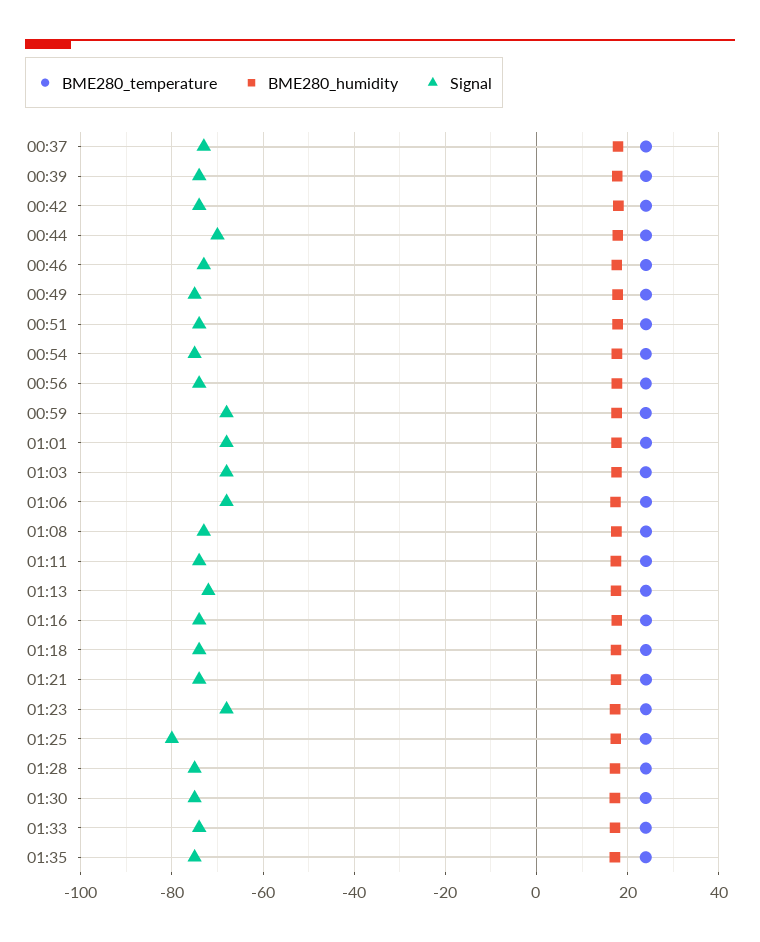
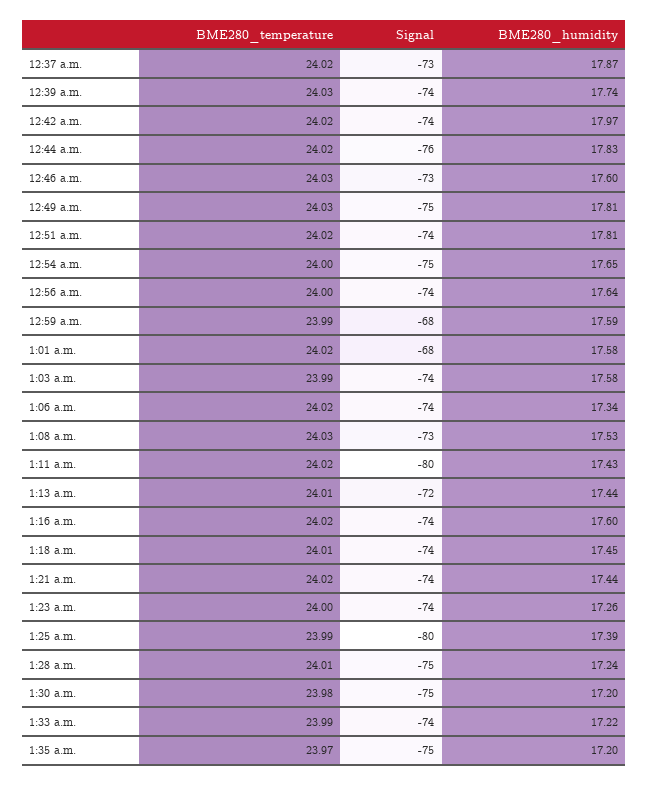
Signal, 00:44: -70 -> -76
Signal, 01:03: -68 -> -74
Signal, 01:06: -68 -> -74
Signal, 01:11: -74 -> -80
Signal, 01:23: -68 -> -74

